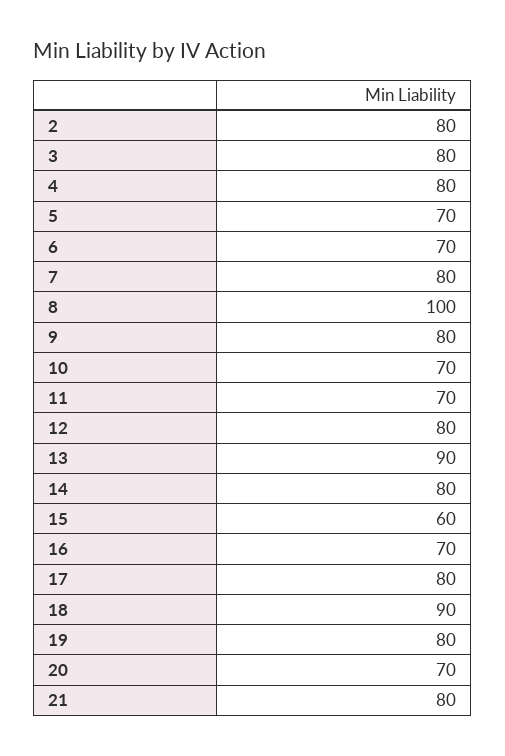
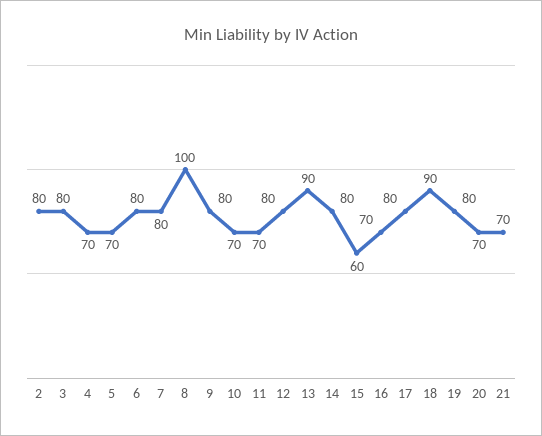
4: 80 -> 70
6: 70 -> 80
21: 80 -> 70

